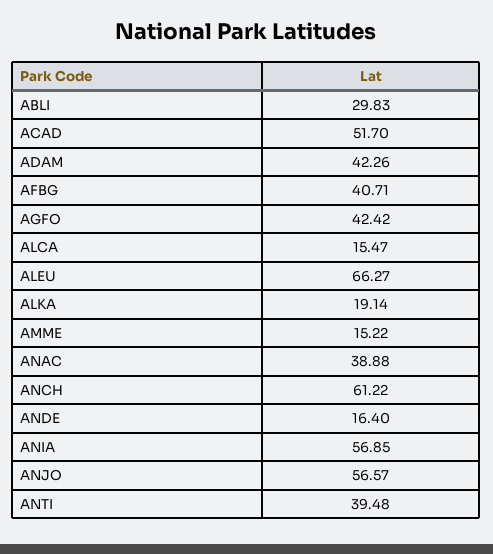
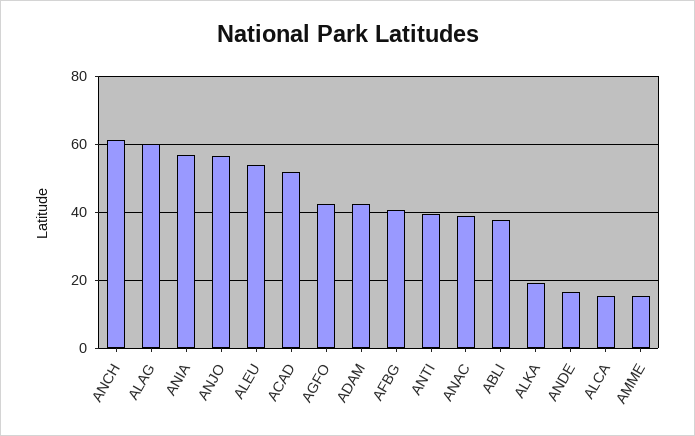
ABLI: 29.83 -> 38
ALEU: 66.27 -> 54
ALAG: none -> 60

